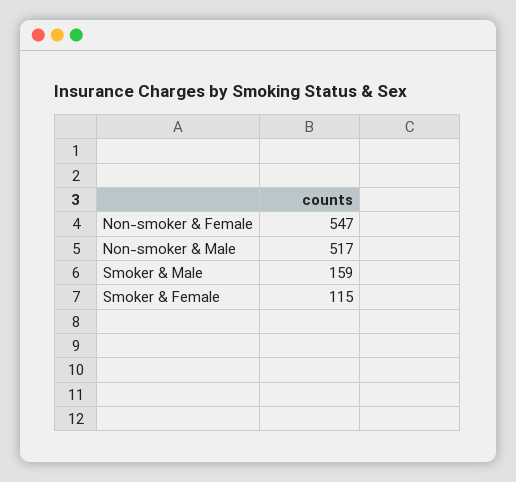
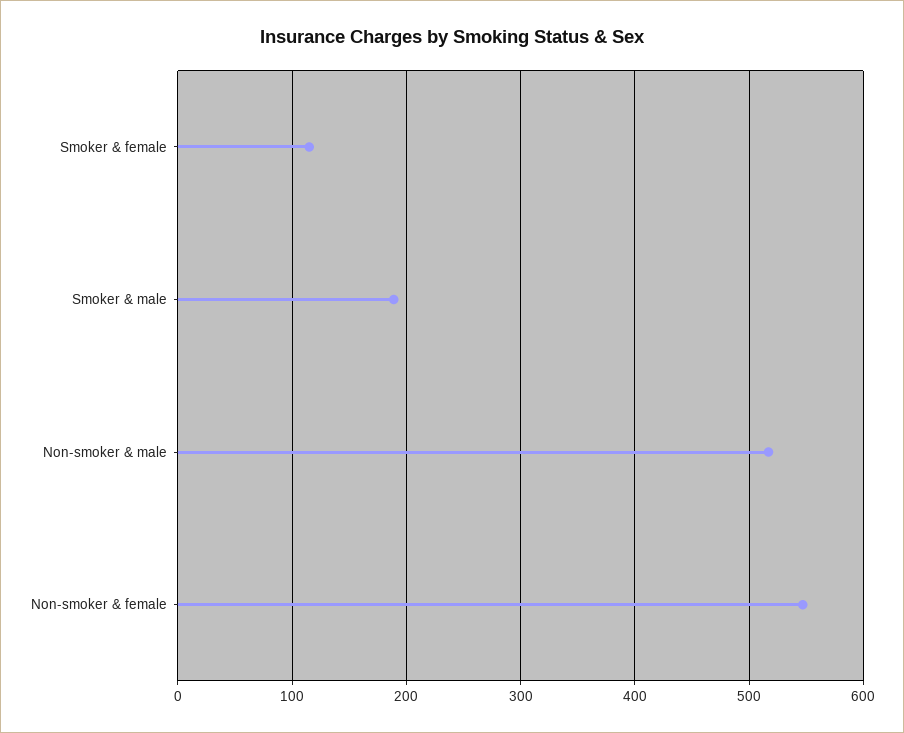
Smoker & Male: 159 -> 190

